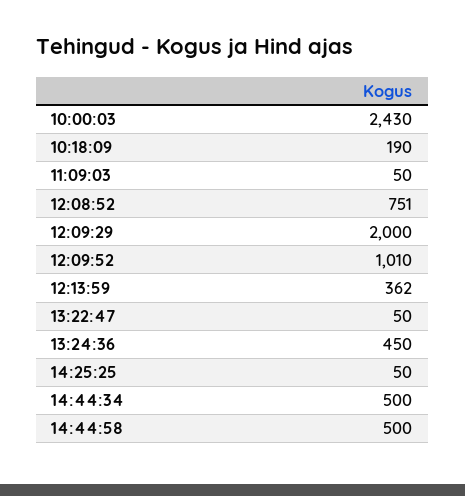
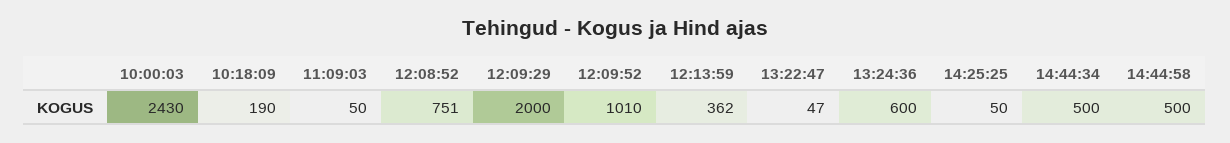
13:22:47: 50 -> 47
13:24:36: 450 -> 600

